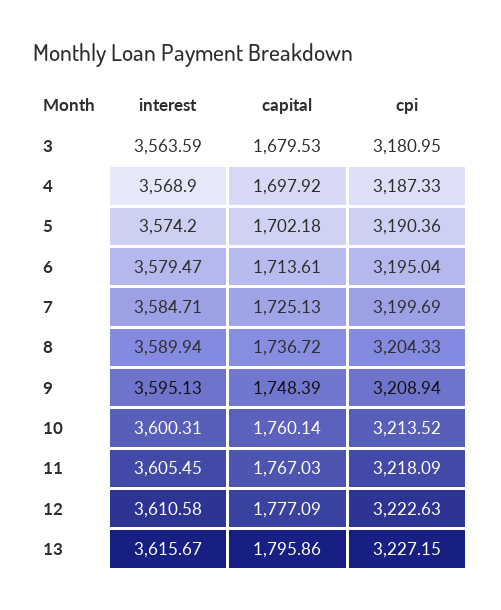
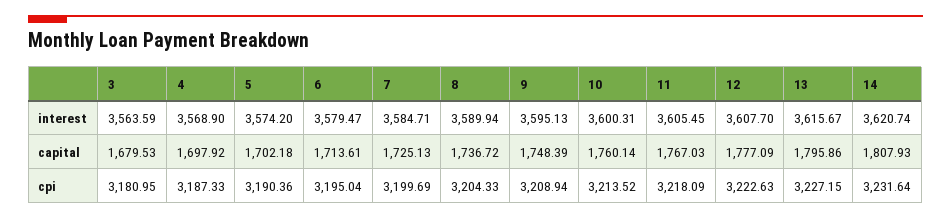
interest, 12: 3610.58 -> 3607.7
interest, 14: none -> 3620.74
capital, 14: none -> 1807.93
cpi, 14: none -> 3231.64

